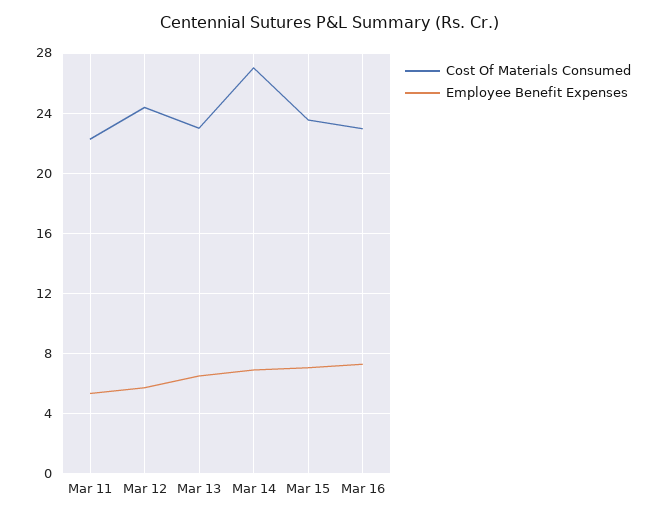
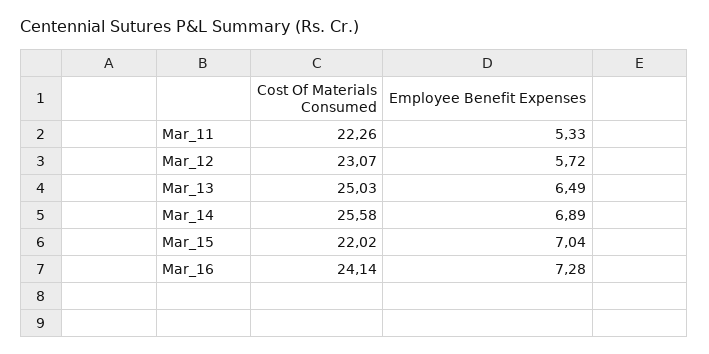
Cost Of Materials Consumed, Mar 12: 24.5 -> 23.07
Cost Of Materials Consumed, Mar 13: 23 -> 25.03
Cost Of Materials Consumed, Mar 14: 27 -> 25.58
Cost Of Materials Consumed, Mar 15: 23.5 -> 22.02
Cost Of Materials Consumed, Mar 16: 23 -> 24.14

